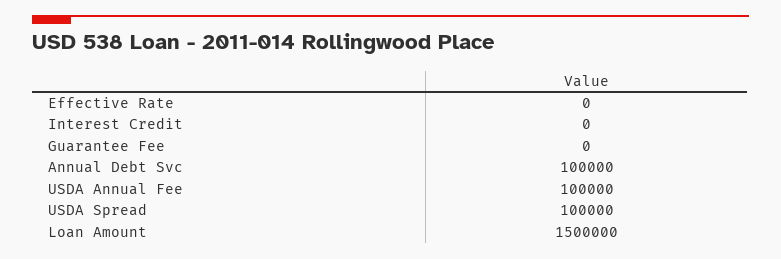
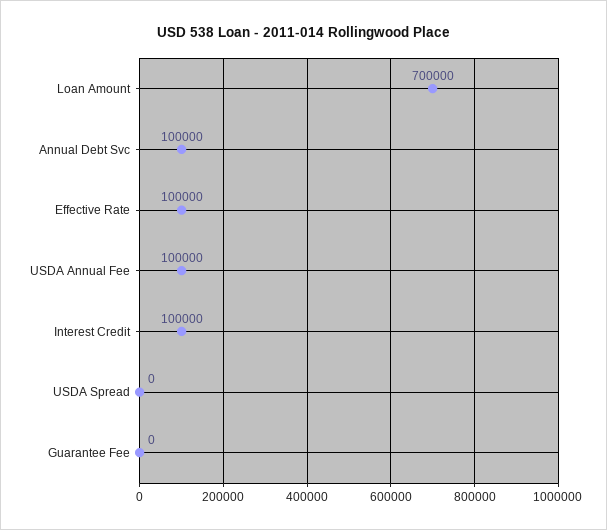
Effective Rate: 0 -> 100000
Interest Credit: 0 -> 100000
USDA Spread: 100000 -> 0
Loan Amount: 1500000 -> 700000

